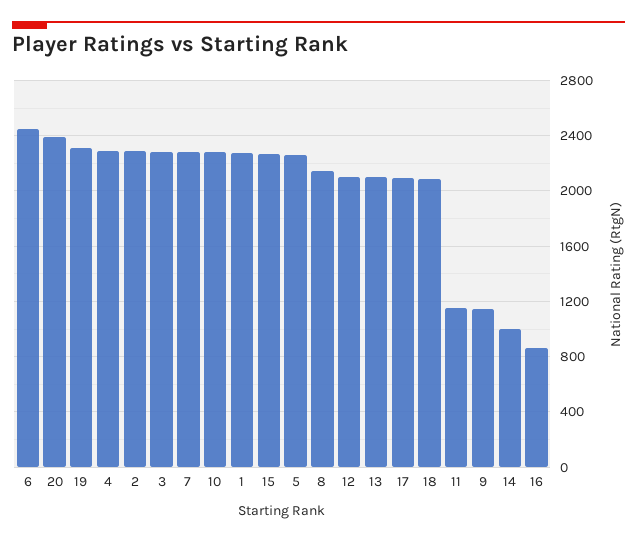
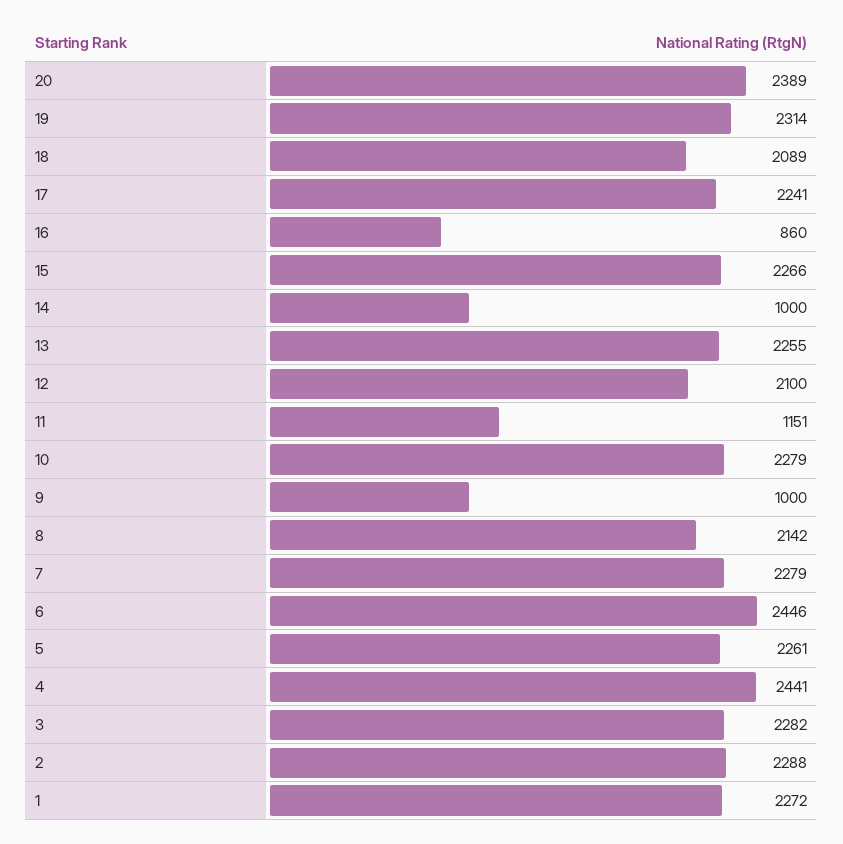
4: 2300 -> 2441
13: 2100 -> 2255
17: 2100 -> 2241
9: 1150 -> 1000

